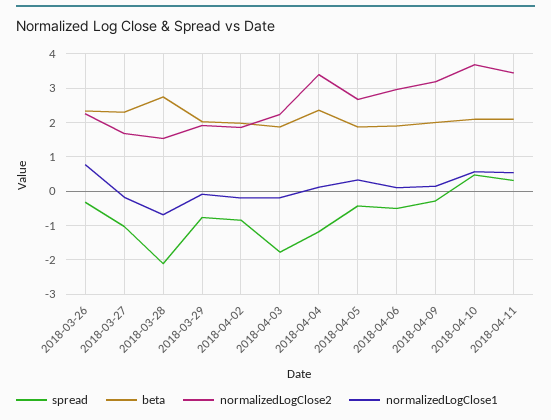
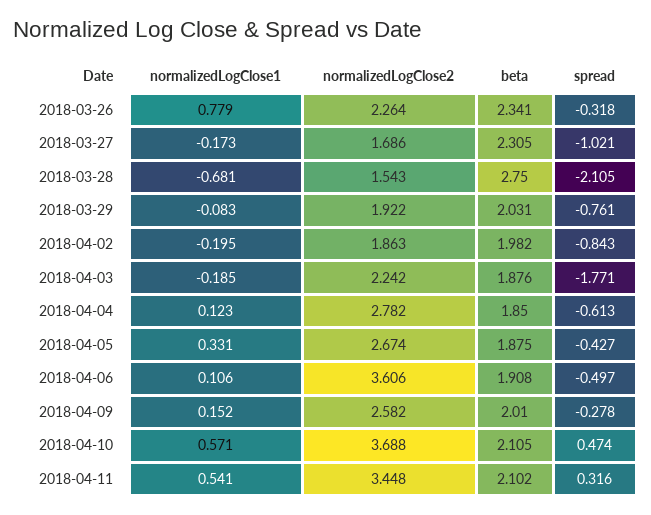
spread, 2018-04-04: -1.2 -> -0.613
beta, 2018-04-04: 2.4 -> 1.85
normalizedLogClose2, 2018-04-04: 3.4 -> 2.782
normalizedLogClose2, 2018-04-06: 3 -> 3.606
normalizedLogClose2, 2018-04-09: 3.2 -> 2.582

